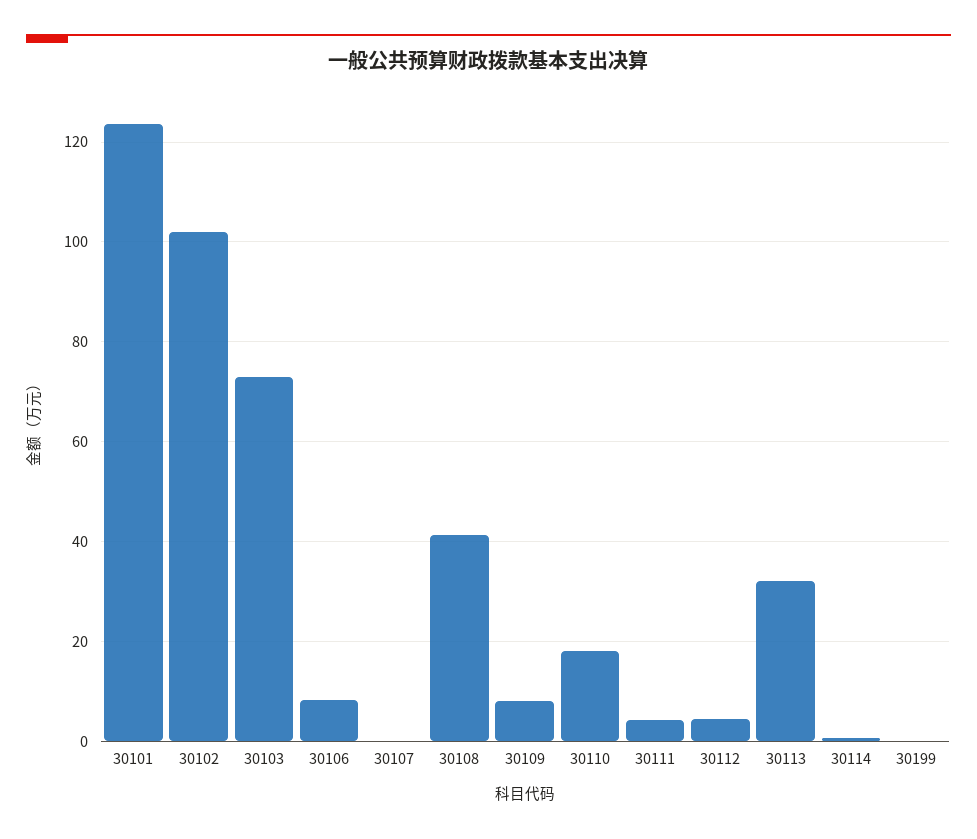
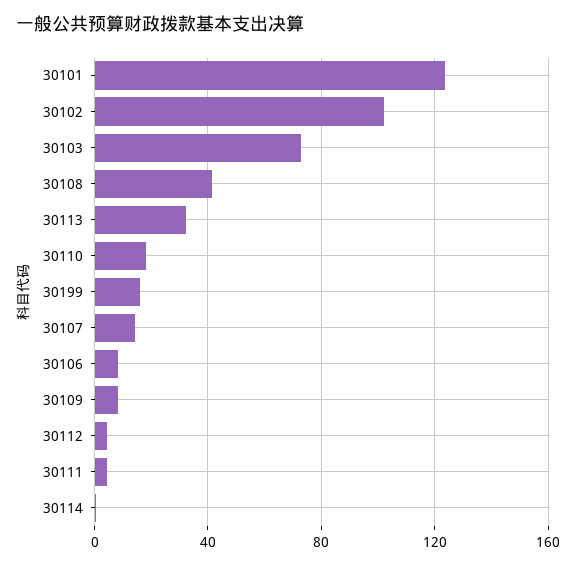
30107: 0 -> 15
30199: 0 -> 15

